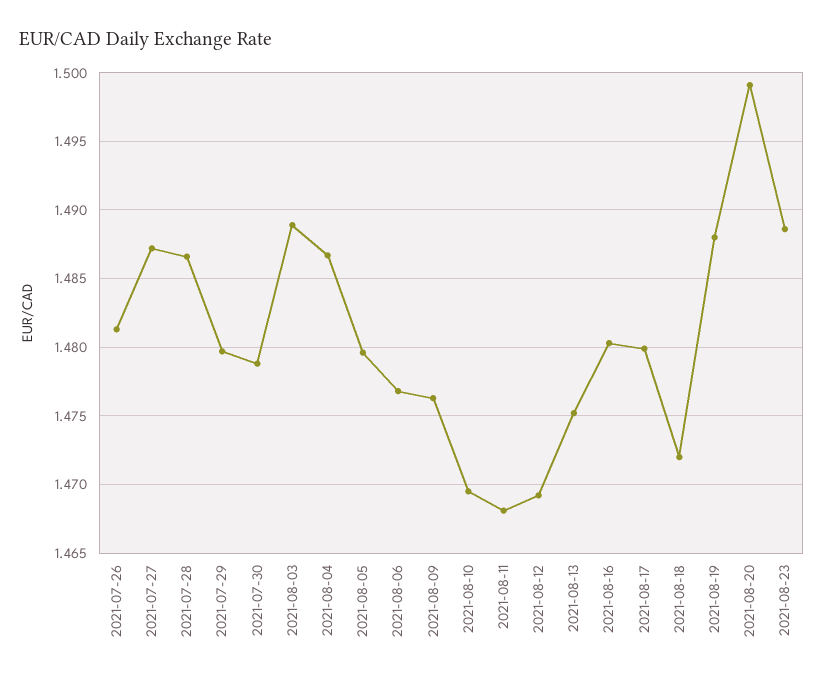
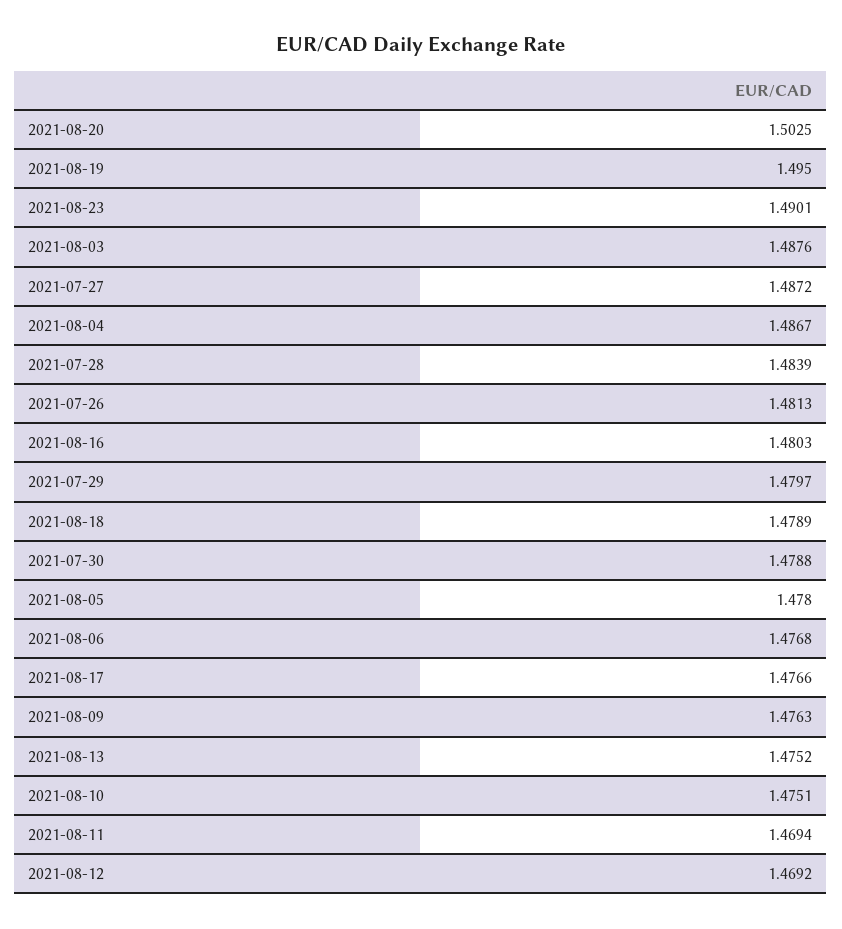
2021-07-28: 1.4865 -> 1.4839
2021-08-03: 1.489 -> 1.4876
2021-08-05: 1.4795 -> 1.478
2021-08-10: 1.4695 -> 1.4751
2021-08-11: 1.468 -> 1.4694
2021-08-17: 1.48 -> 1.4766
2021-08-18: 1.472 -> 1.4789
2021-08-19: 1.488 -> 1.495
2021-08-20: 1.499 -> 1.5025
2021-08-23: 1.4885 -> 1.4901

